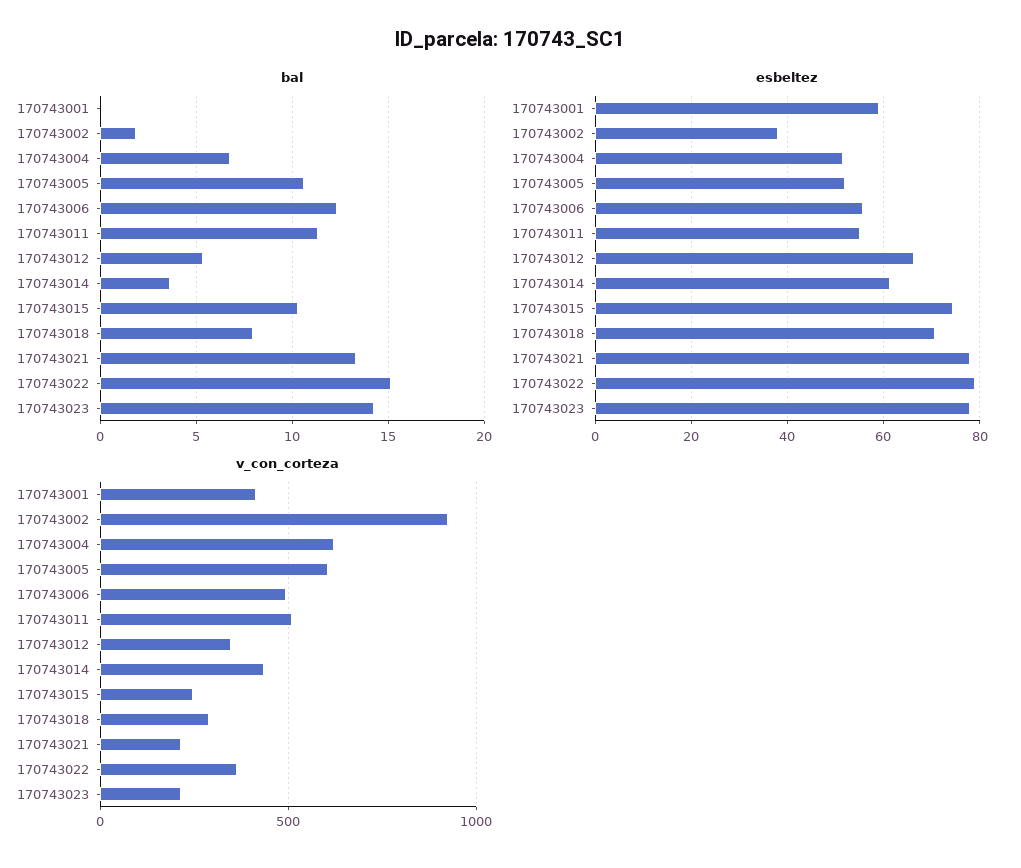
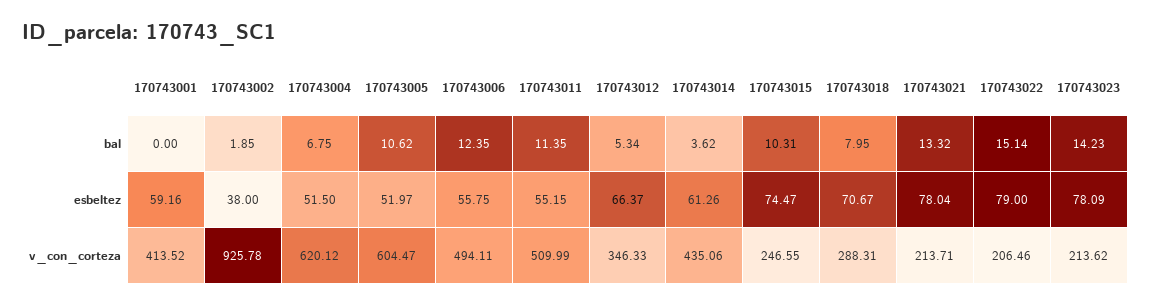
v_con_corteza, 170743022: 350 -> 206.46

